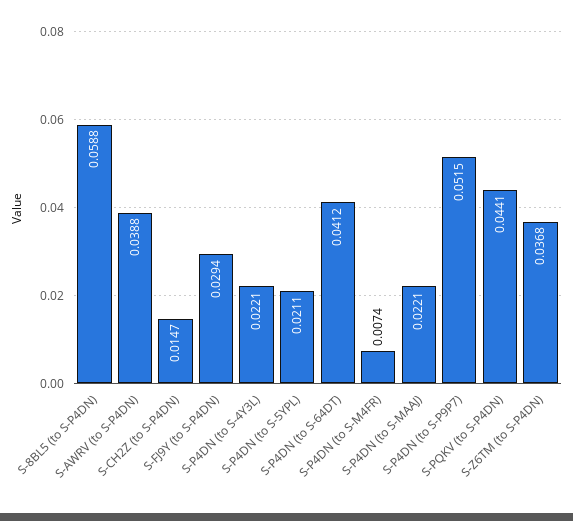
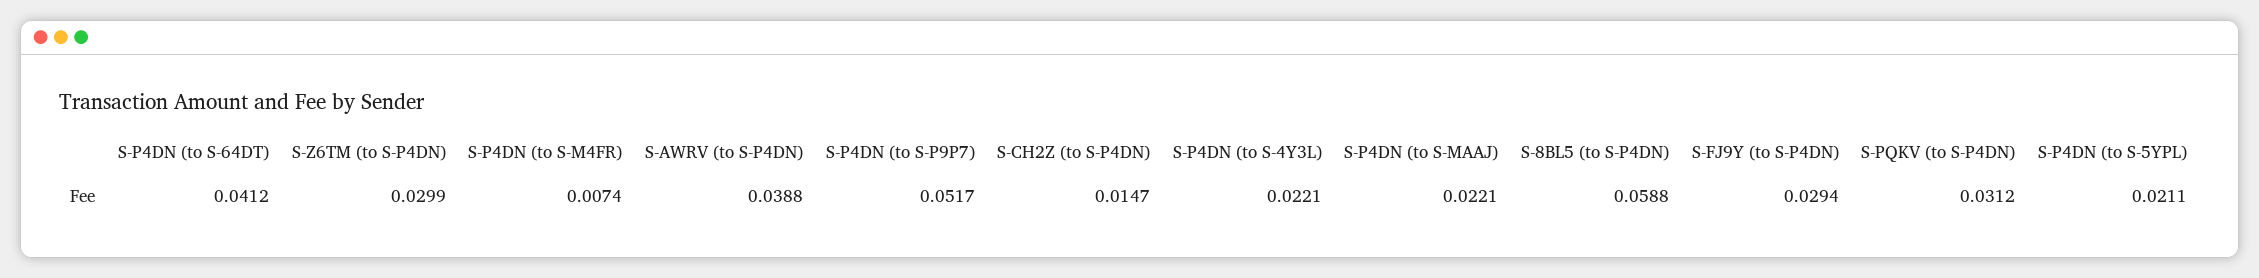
S-P4DN (to S-P9P7): 0.0515 -> 0.0517
S-PQKV (to S-P4DN): 0.0441 -> 0.0312
S-Z6TM (to S-P4DN): 0.0368 -> 0.0299

